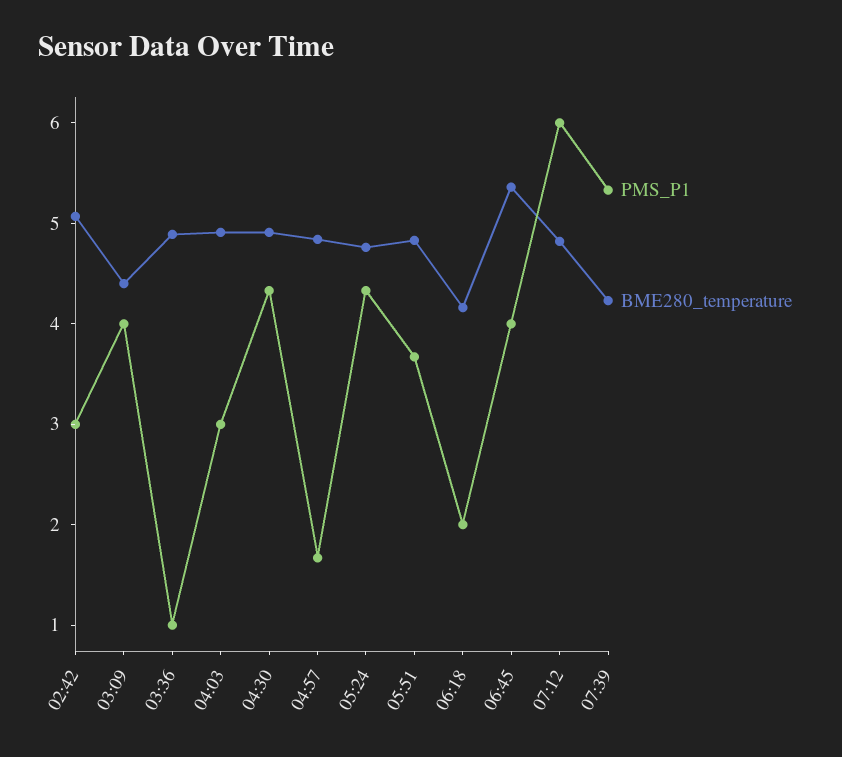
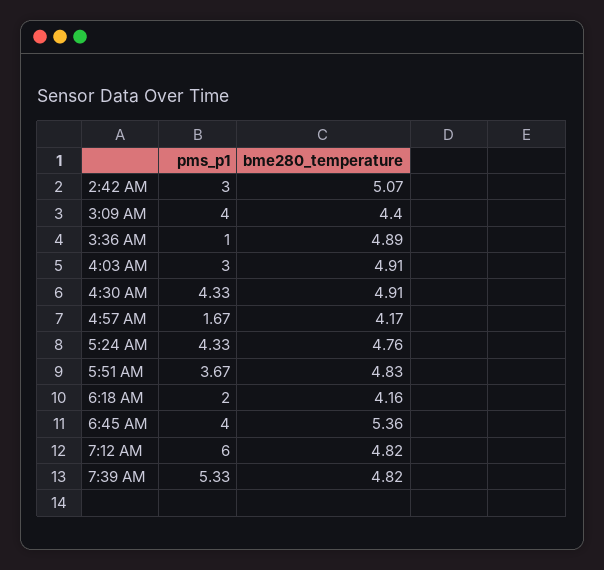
BME280_temperature, 04:57: 4.8 -> 4.17
BME280_temperature, 07:39: 4.2 -> 4.82

